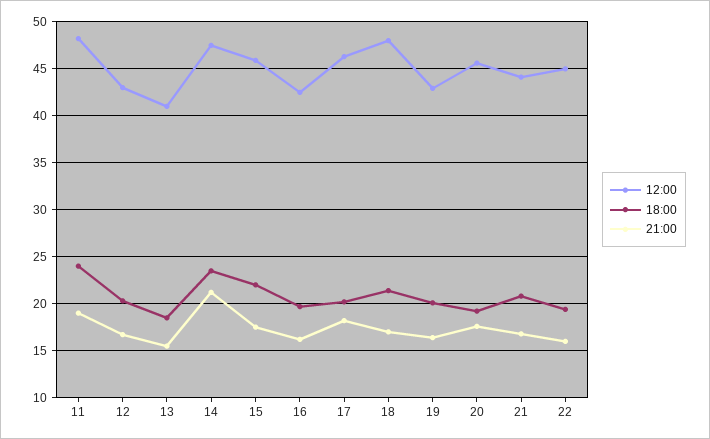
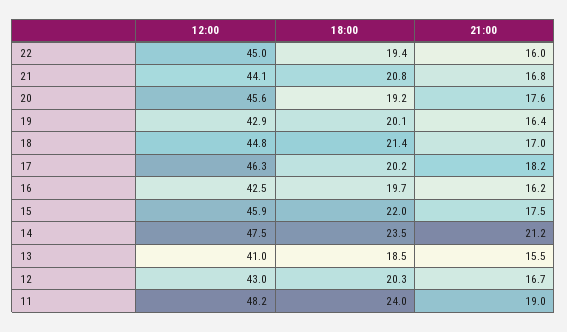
12:00, 18: 48 -> 44.8

